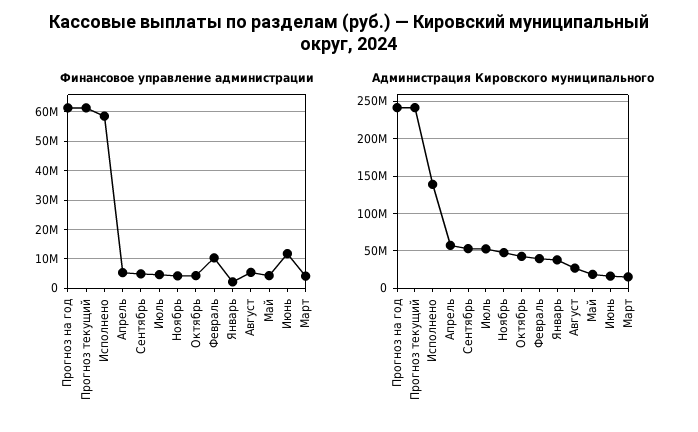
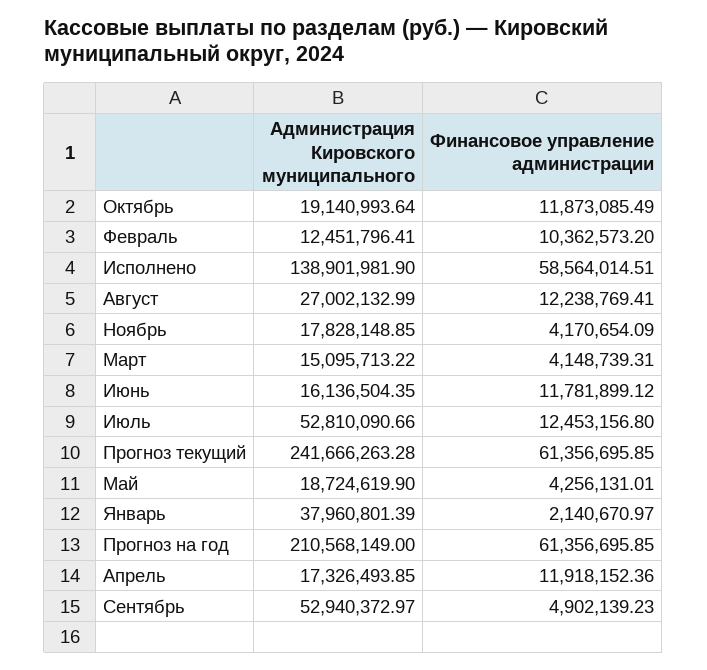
Финансовое управление администрации, Апрель: 5000000 -> 11918152.36
Финансовое управление администрации, Июль: 5000000 -> 12453156.8
Финансовое управление администрации, Октябрь: 5000000 -> 11873085.49
Финансовое управление администрации, Август: 5000000 -> 12238769.41
Администрация Кировского муниципального, Прогноз на год: 240000000 -> 210568149
Администрация Кировского муниципального, Апрель: 60000000 -> 17326493.85
Администрация Кировского муниципального, Ноябрь: 50000000 -> 17828148.85
Администрация Кировского муниципального, Октябрь: 40000000 -> 19140993.64
Администрация Кировского муниципального, Февраль: 40000000 -> 12451796.41

